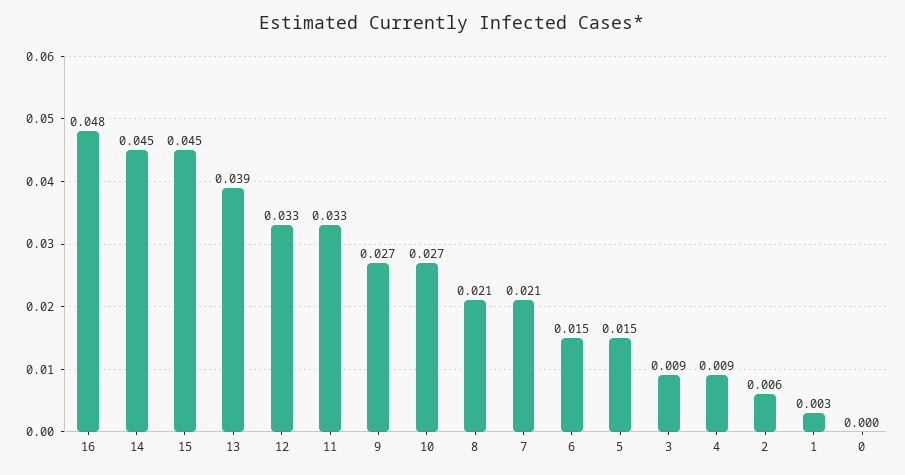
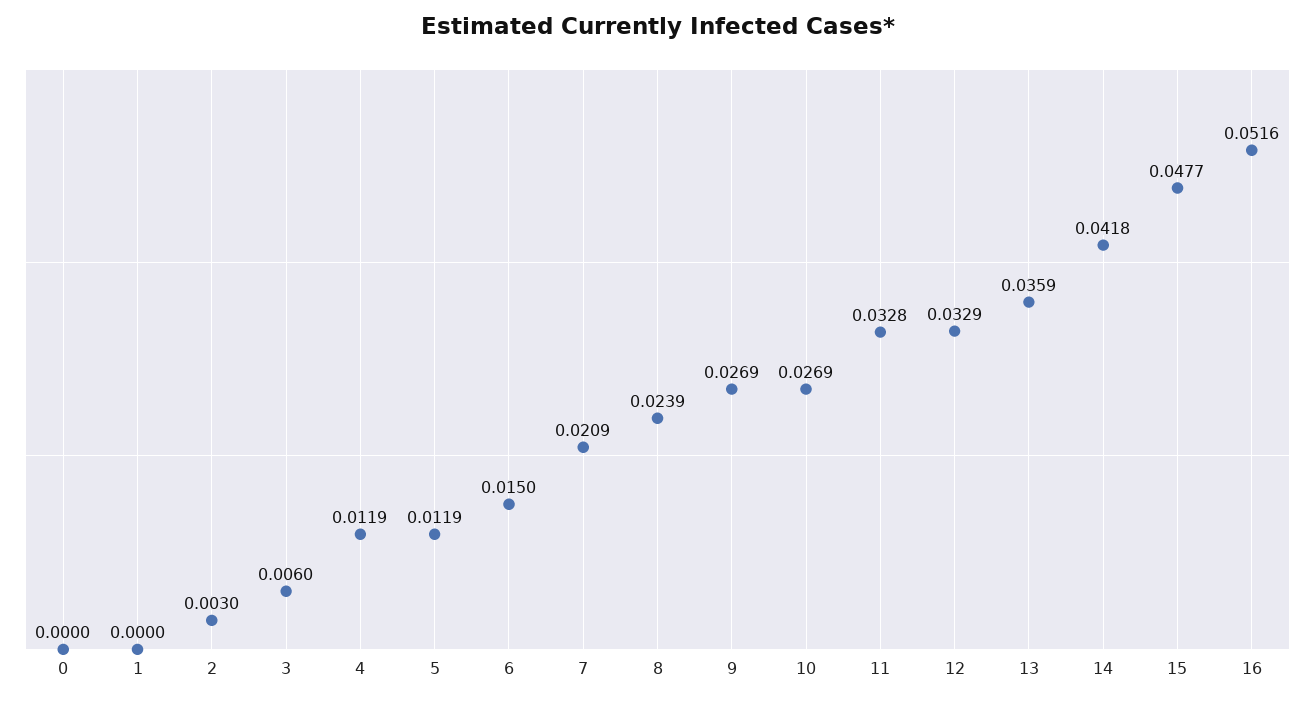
16: 0.048 -> 0.0516
14: 0.045 -> 0.0418
15: 0.045 -> 0.0477
13: 0.039 -> 0.0359
8: 0.021 -> 0.0239
5: 0.015 -> 0.0119
3: 0.009 -> 0.006
4: 0.009 -> 0.0119
2: 0.006 -> 0.003
1: 0.003 -> 0

